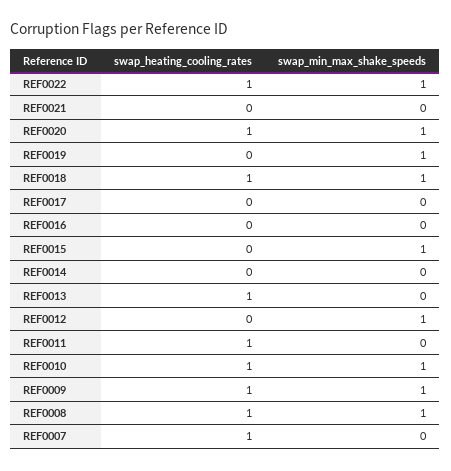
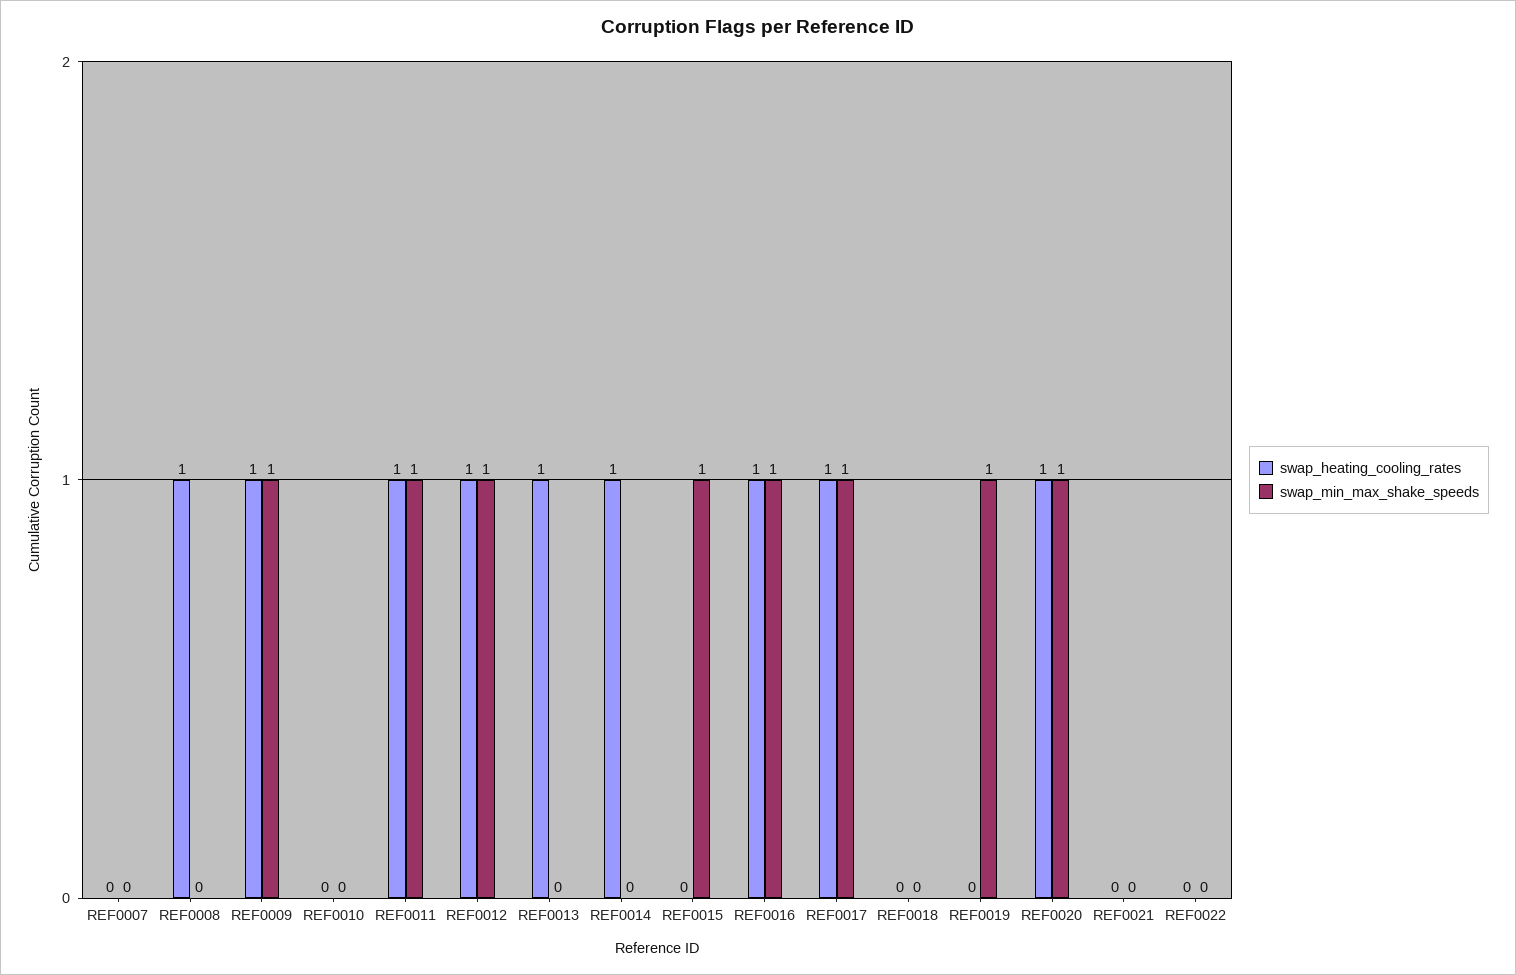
swap_heating_cooling_rates, REF0022: 1 -> 0
swap_min_max_shake_speeds, REF0022: 1 -> 0
swap_heating_cooling_rates, REF0018: 1 -> 0
swap_min_max_shake_speeds, REF0018: 1 -> 0
swap_heating_cooling_rates, REF0017: 0 -> 1
swap_min_max_shake_speeds, REF0017: 0 -> 1
swap_heating_cooling_rates, REF0016: 0 -> 1
swap_min_max_shake_speeds, REF0016: 0 -> 1
swap_heating_cooling_rates, REF0014: 0 -> 1
swap_heating_cooling_rates, REF0012: 0 -> 1
swap_min_max_shake_speeds, REF0011: 0 -> 1
swap_heating_cooling_rates, REF0010: 1 -> 0
swap_min_max_shake_speeds, REF0010: 1 -> 0
swap_min_max_shake_speeds, REF0008: 1 -> 0
swap_heating_cooling_rates, REF0007: 1 -> 0

